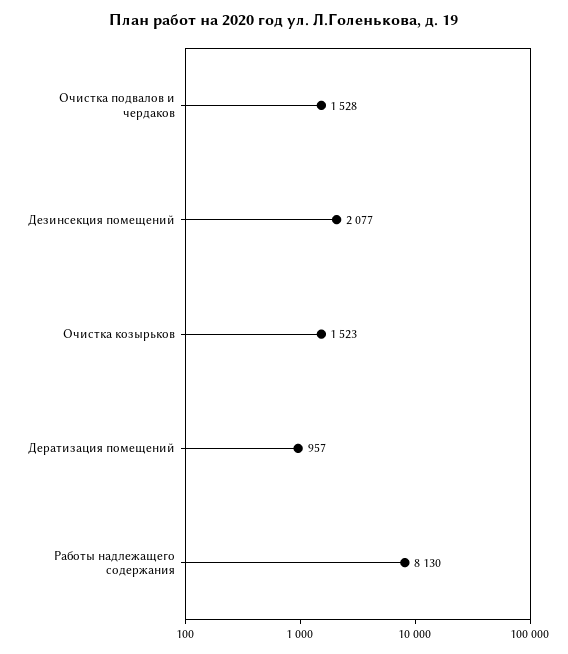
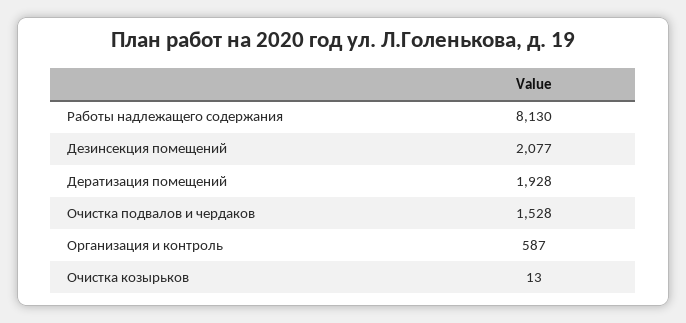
Очистка козырьков: 1523 -> 13
Дератизация помещений: 957 -> 1928
Организация и контроль: none -> 587

